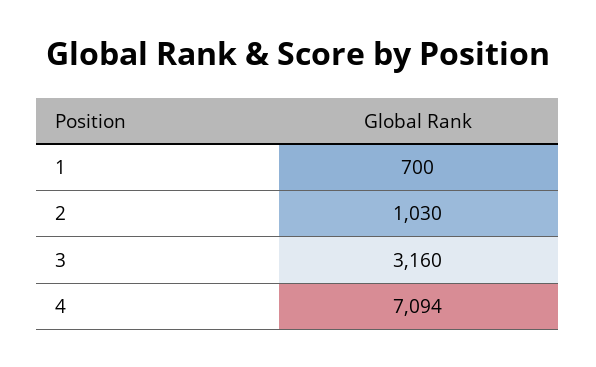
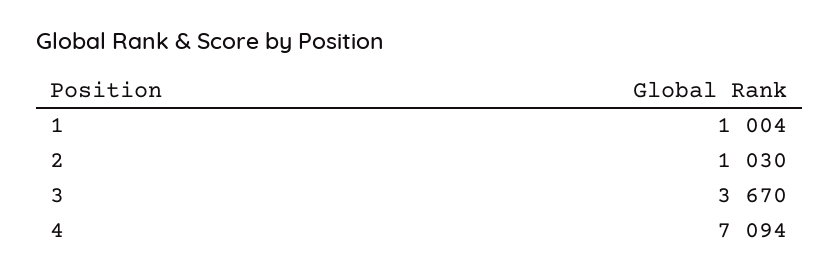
1: 700 -> 1004
3: 3160 -> 3670

